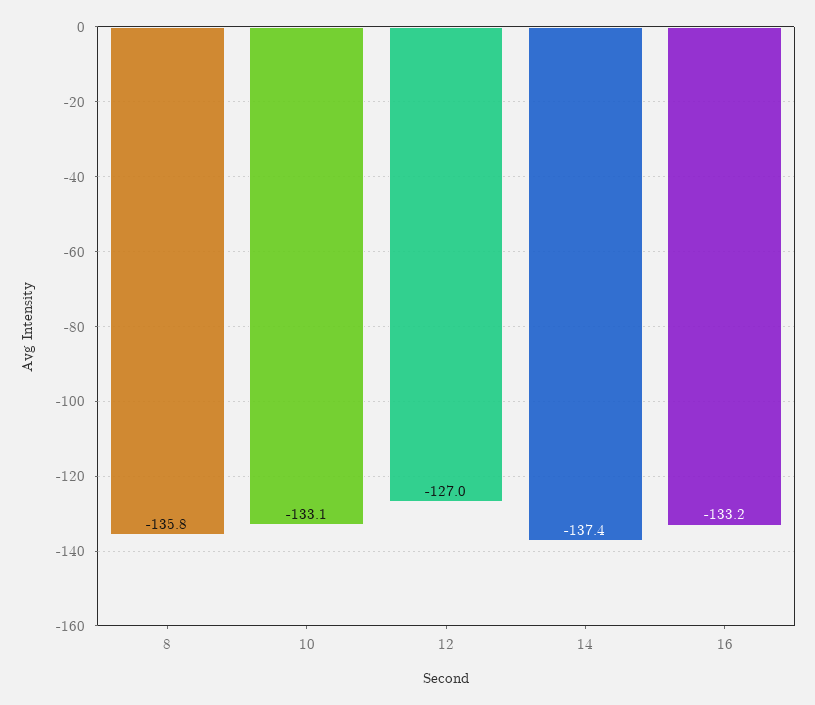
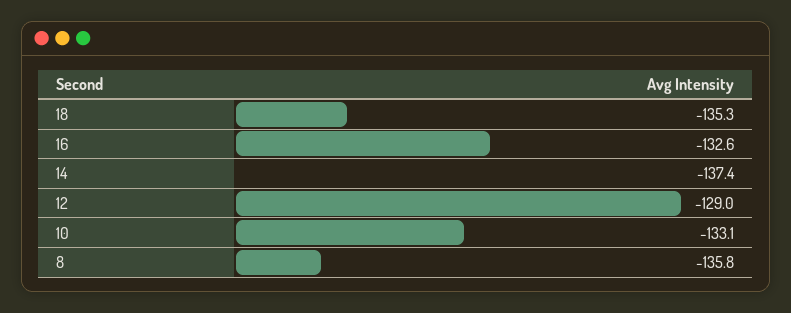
12: -127 -> -129
16: -133.2 -> -132.6
18: none -> -135.3

